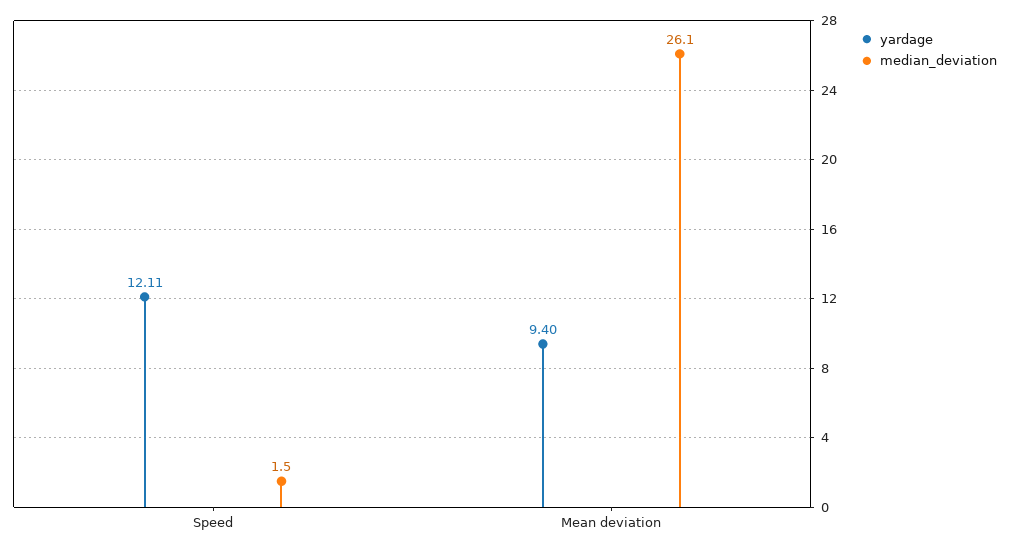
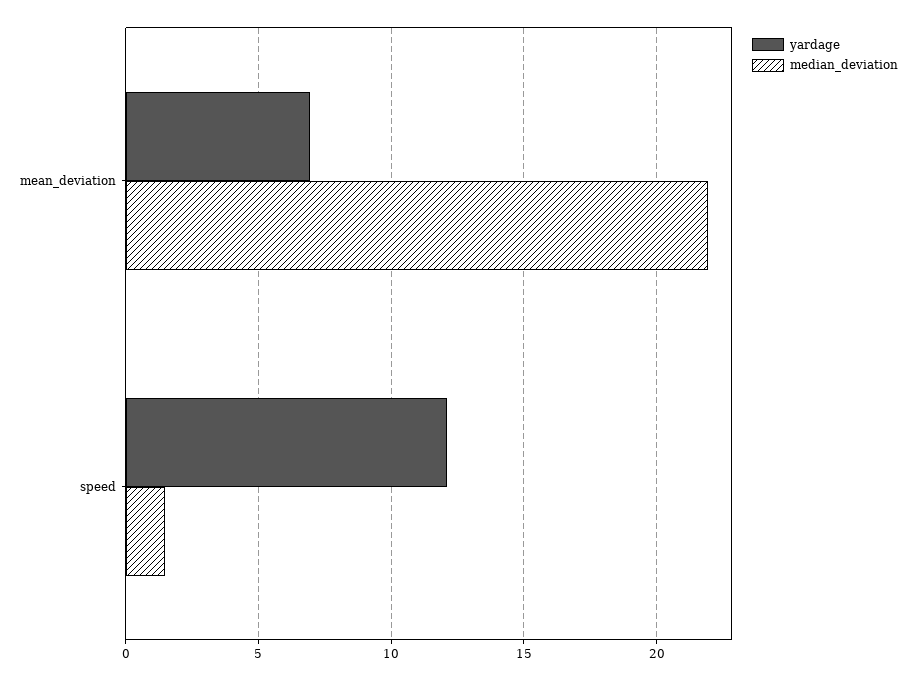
yardage, Mean deviation: 9.4 -> 7
median_deviation, Mean deviation: 26.1 -> 22

